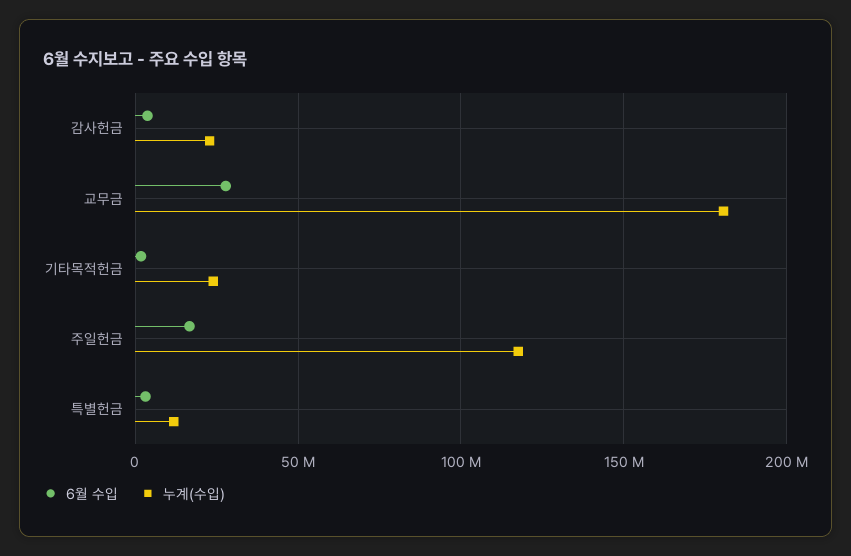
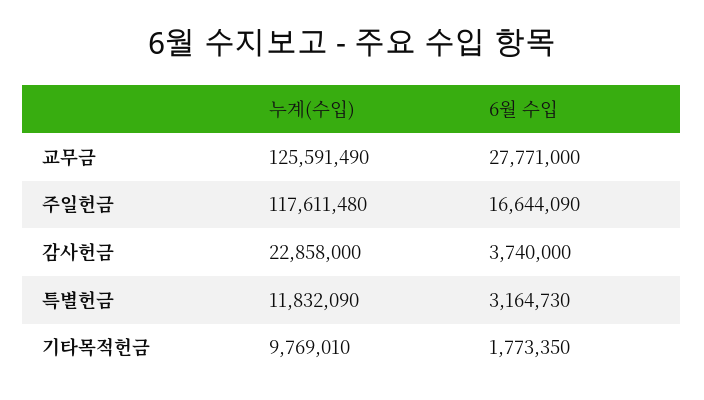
누계(수입), 교무금: 180000000 -> 125591490
누계(수입), 기타목적헌금: 25000000 -> 9769010

